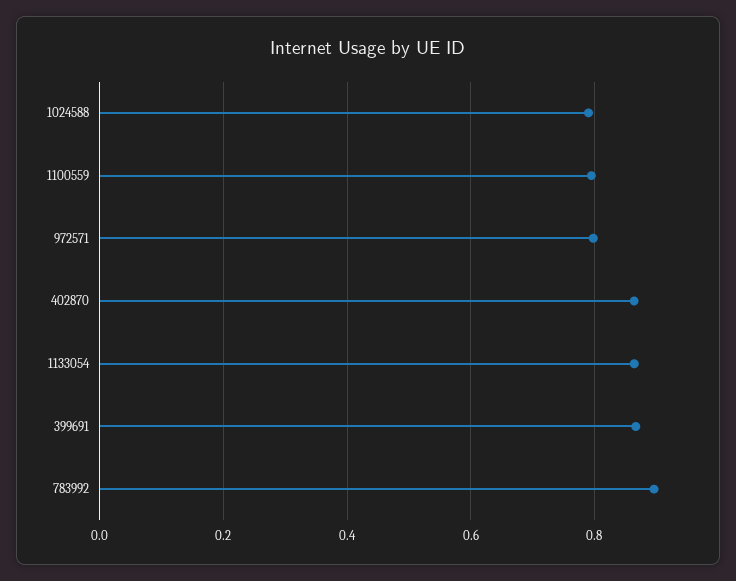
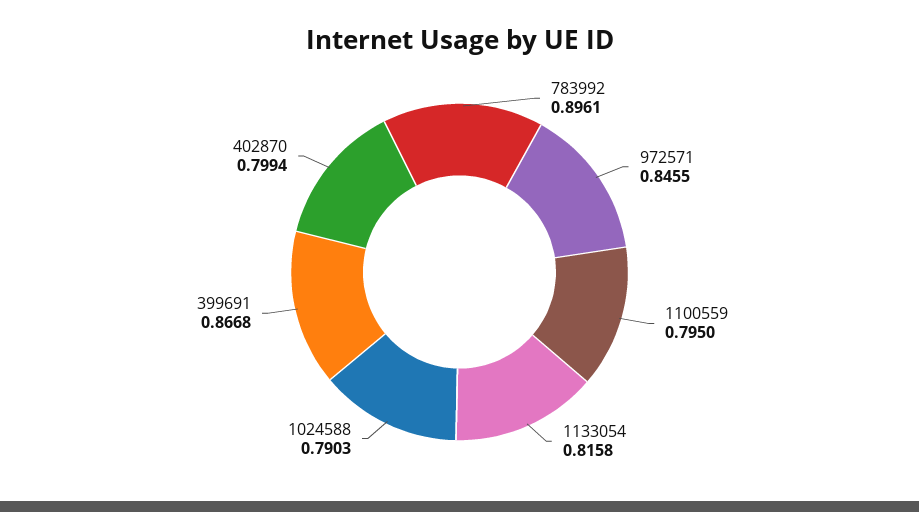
972571: 0.8 -> 0.8455
402870: 0.86 -> 0.7994
1133054: 0.86 -> 0.8158

